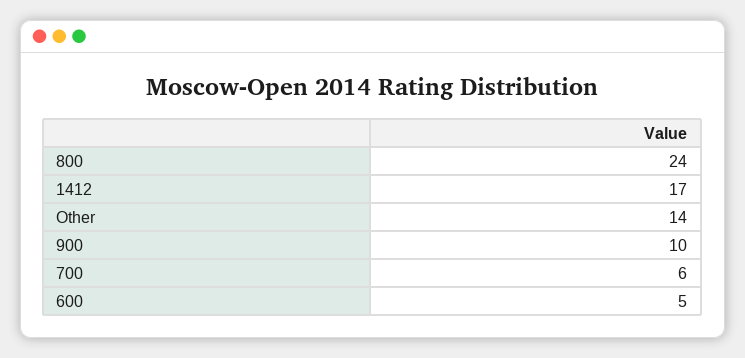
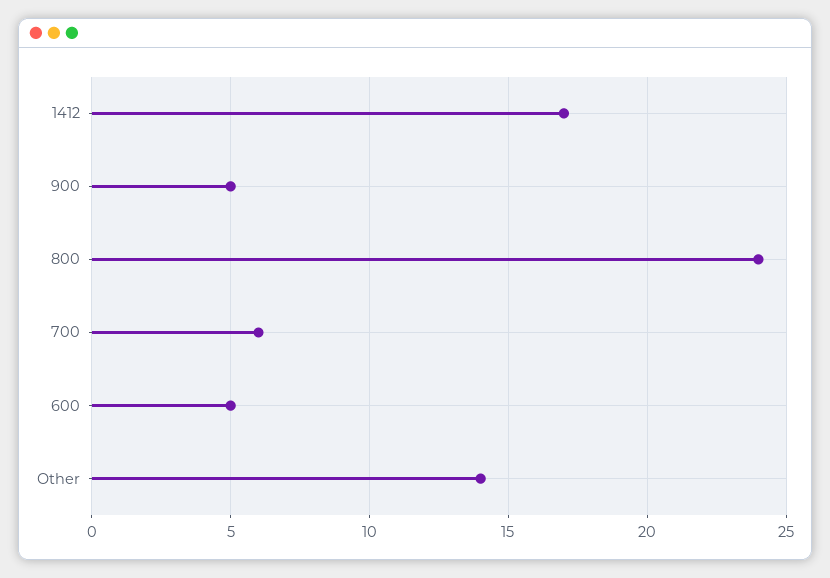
900: 10 -> 5

